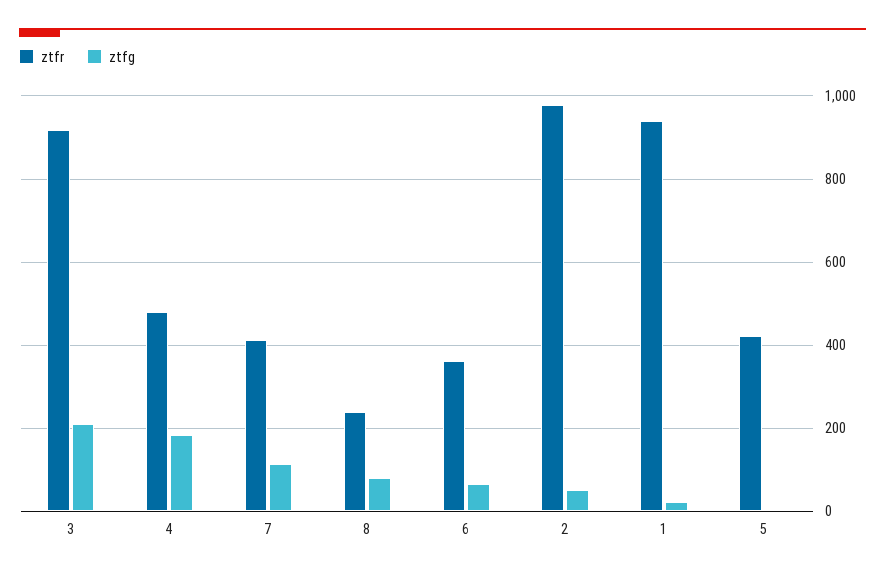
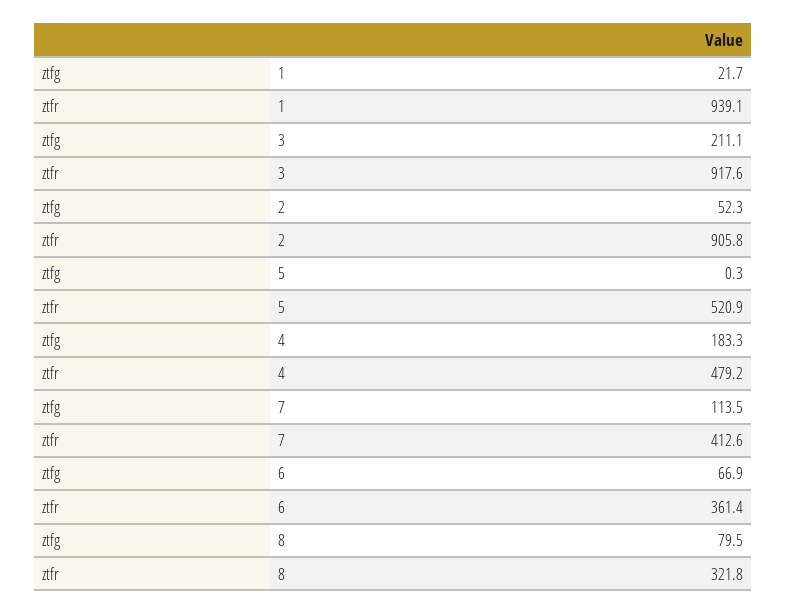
ztfr, 8: 240 -> 321.8
ztfr, 2: 980 -> 905.8
ztfr, 5: 420 -> 520.9

